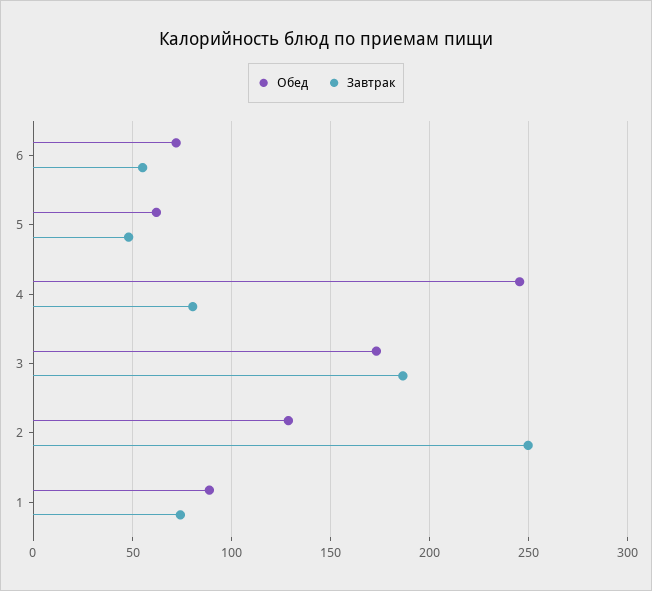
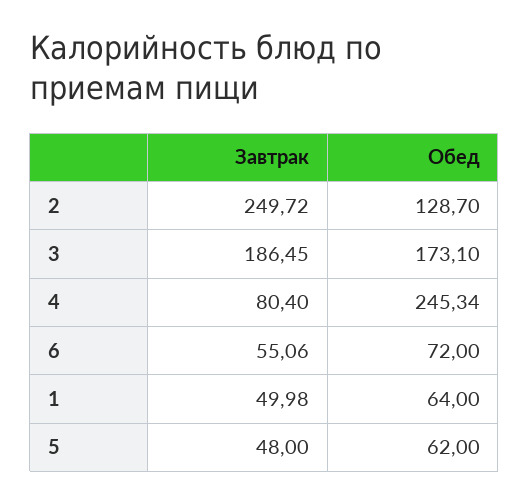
Обед, 1: 90 -> 64
Завтрак, 1: 75 -> 49.98

